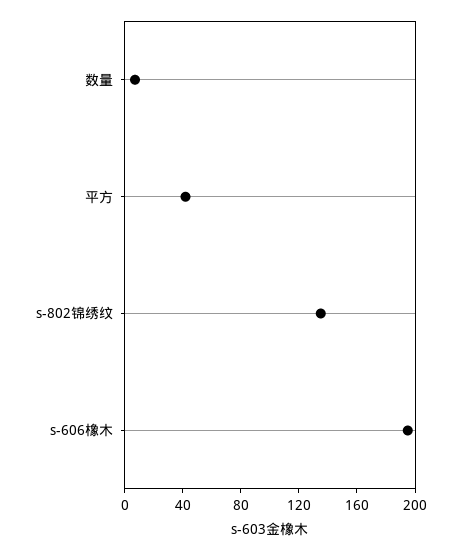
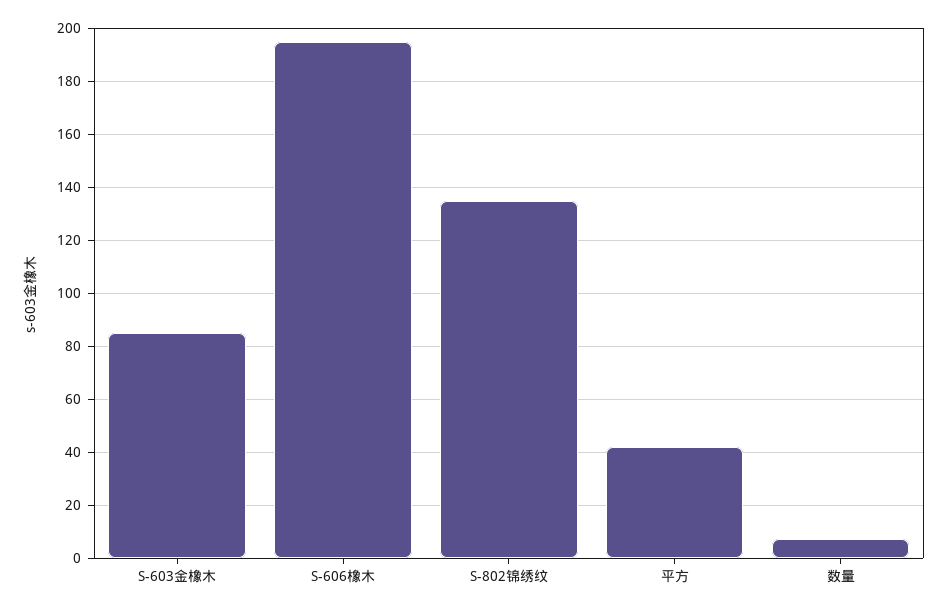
S-603金橡木: none -> 85

